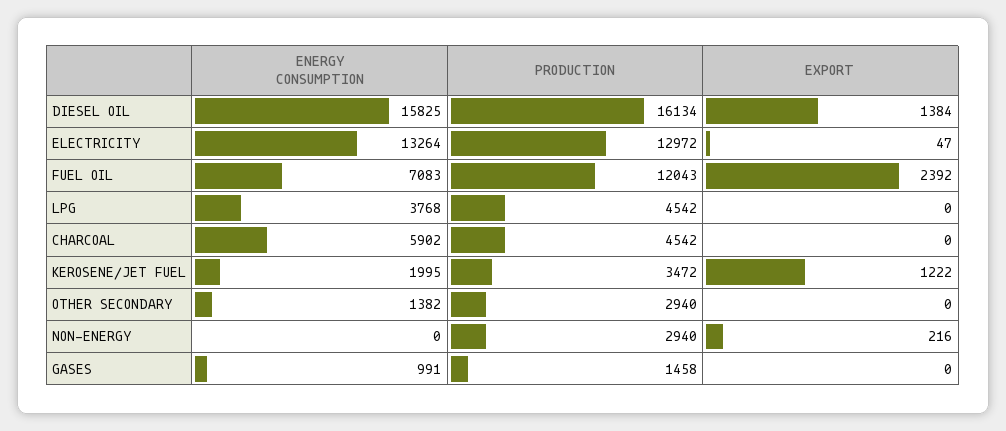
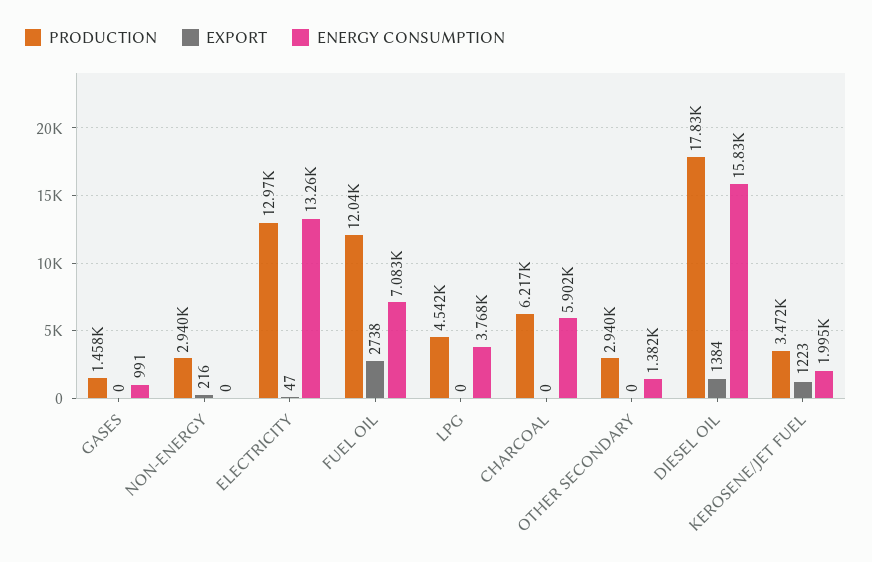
PRODUCTION, DIESEL OIL: 16134 -> 17830
EXPORT, FUEL OIL: 2392 -> 2738
PRODUCTION, CHARCOAL: 4542 -> 6217
EXPORT, KEROSENE/JET FUEL: 1222 -> 1223

